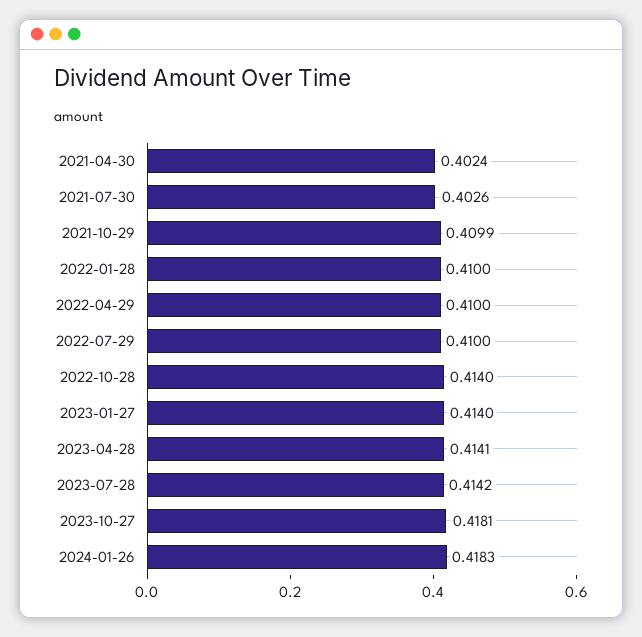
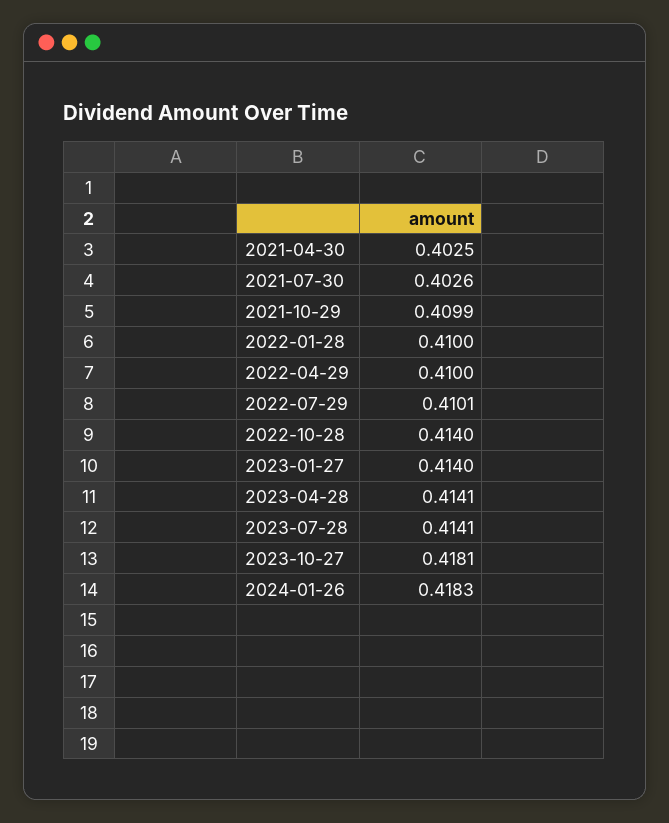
2021-04-30: 0.4024 -> 0.4025
2022-07-29: 0.41 -> 0.4101
2023-07-28: 0.4142 -> 0.4141

